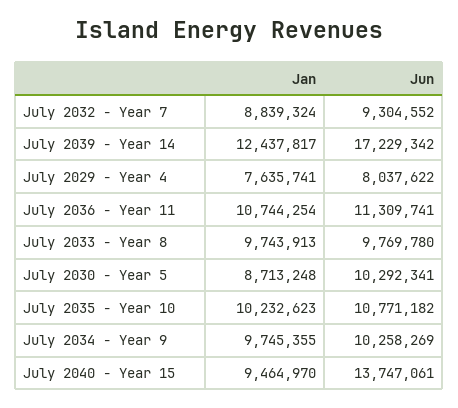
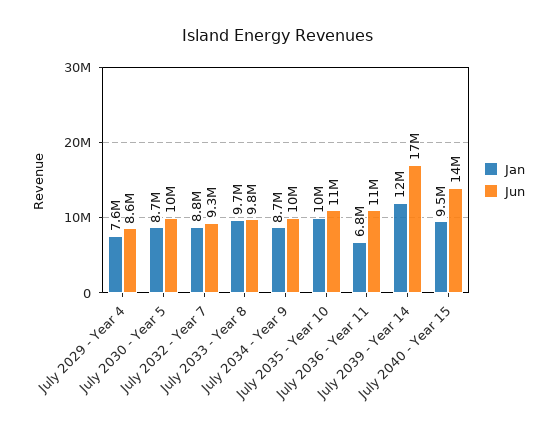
Jun, July 2029 - Year 4: 8037622 -> 8600000
Jan, July 2036 - Year 11: 10744254 -> 6800000
Jan, July 2034 - Year 9: 9745355 -> 8700000

